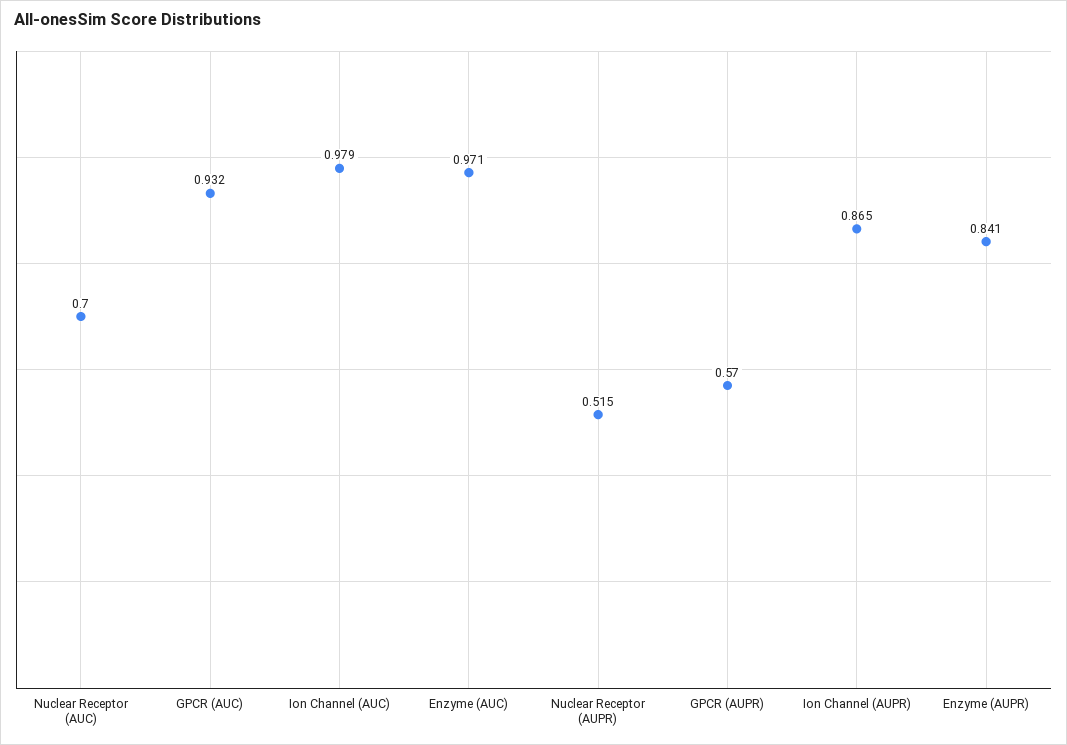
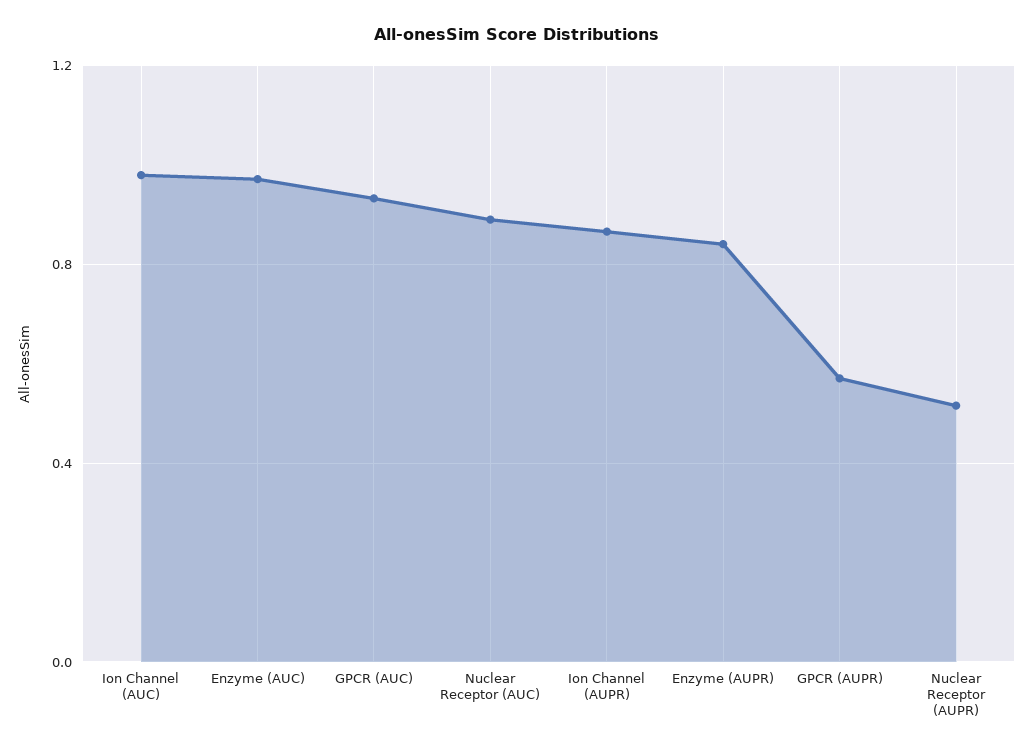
Nuclear Receptor (AUC): 0.7 -> 0.9

